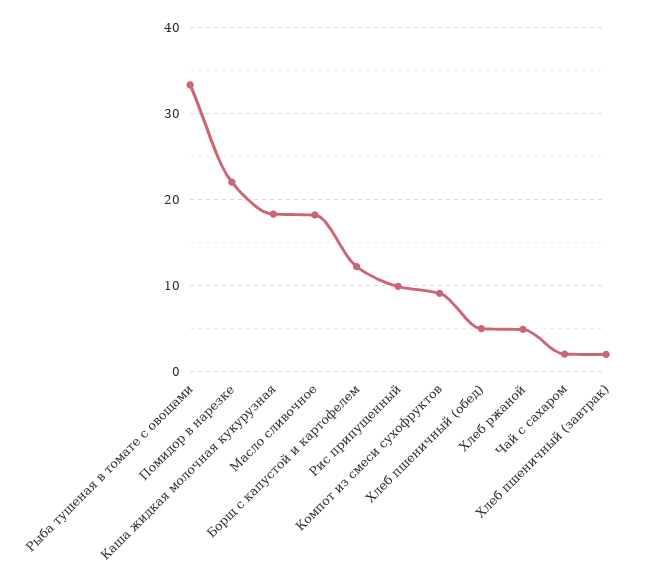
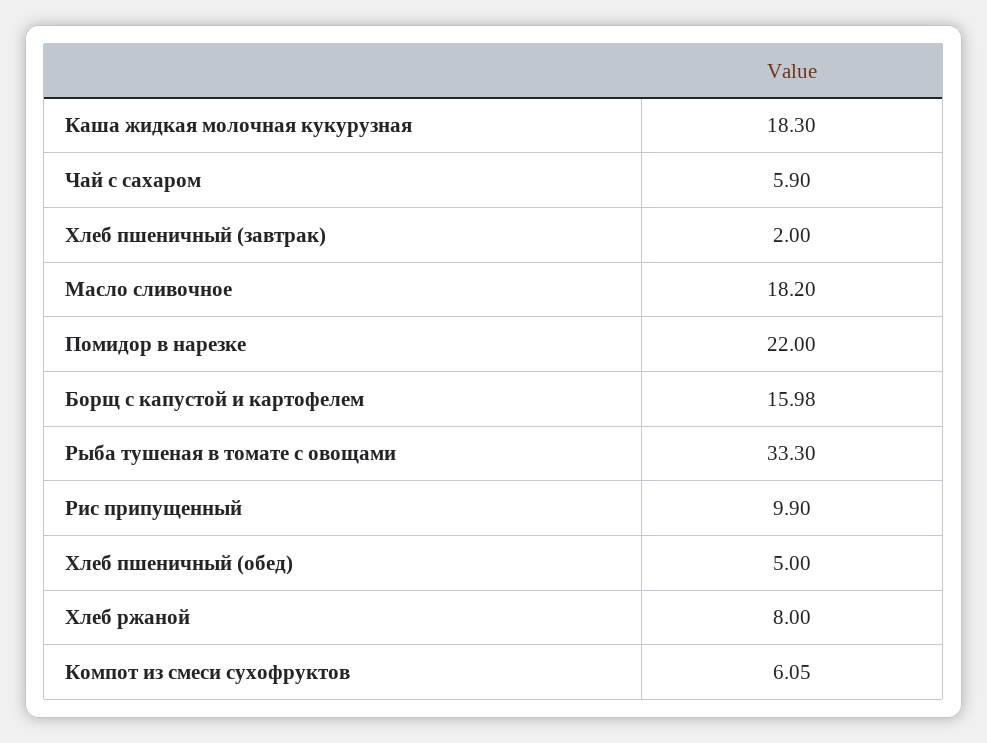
Борщ с капустой и картофелем: 12 -> 15.98
Компот из смеси сухофруктов: 9 -> 6.05
Хлеб ржаной: 5 -> 8
Чай с сахаром: 2 -> 5.9

